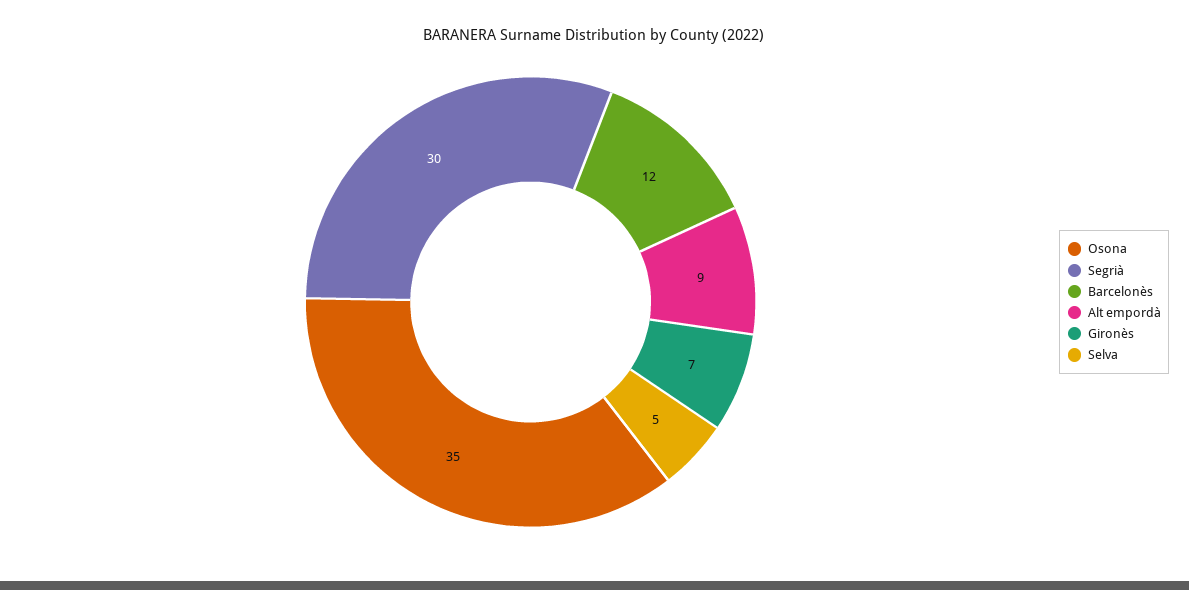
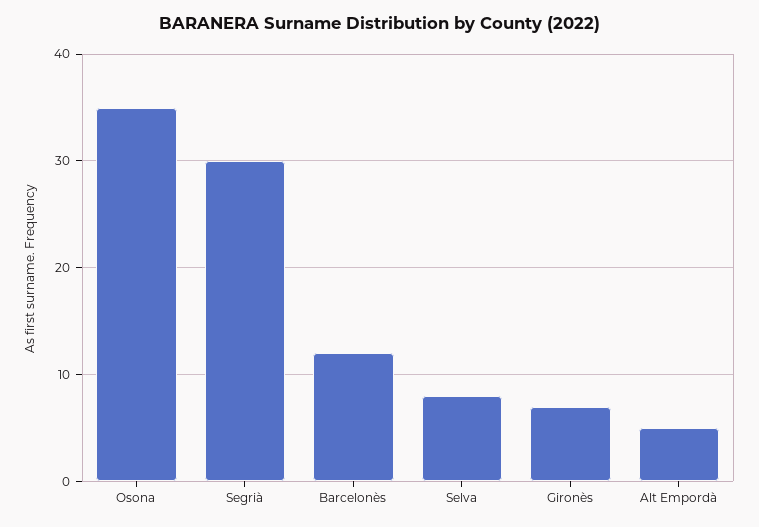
Alt empordà: 9 -> 5
Selva: 5 -> 8

